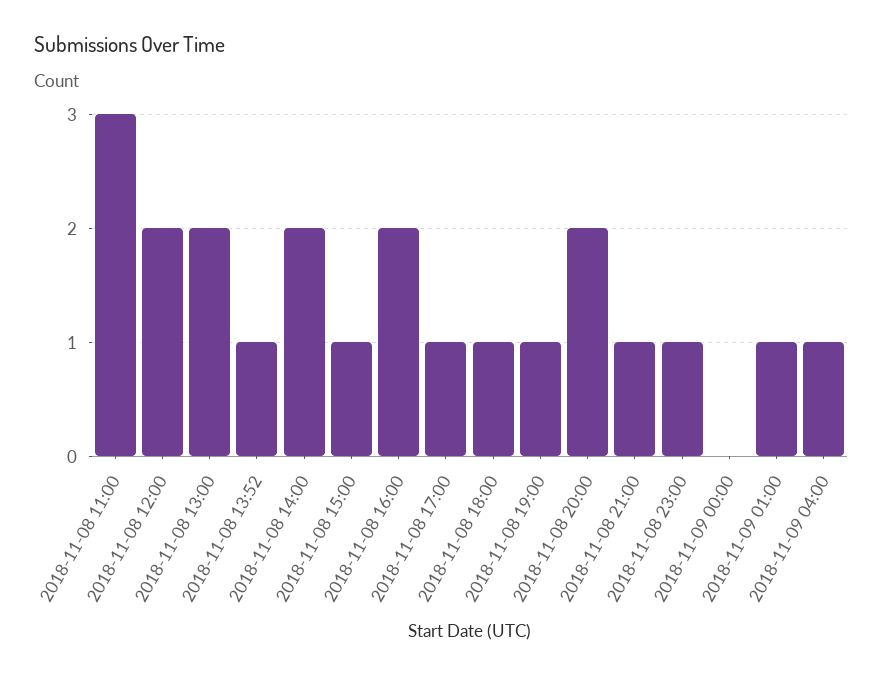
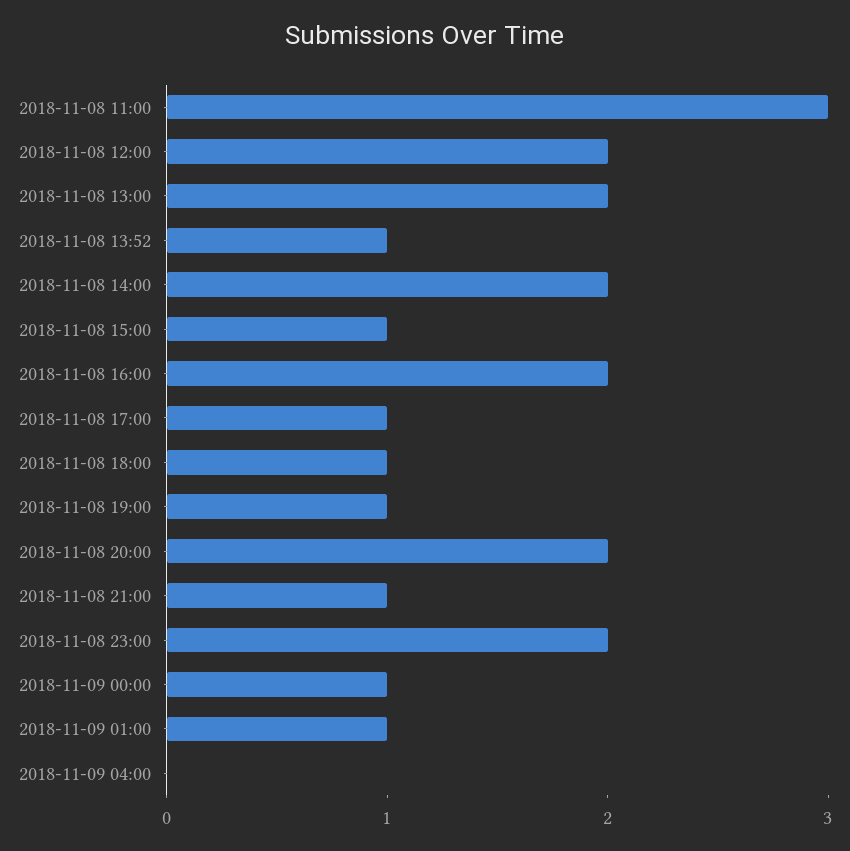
2018-11-08 23:00: 1 -> 2
2018-11-09 00:00: 0 -> 1
2018-11-09 04:00: 1 -> 0

